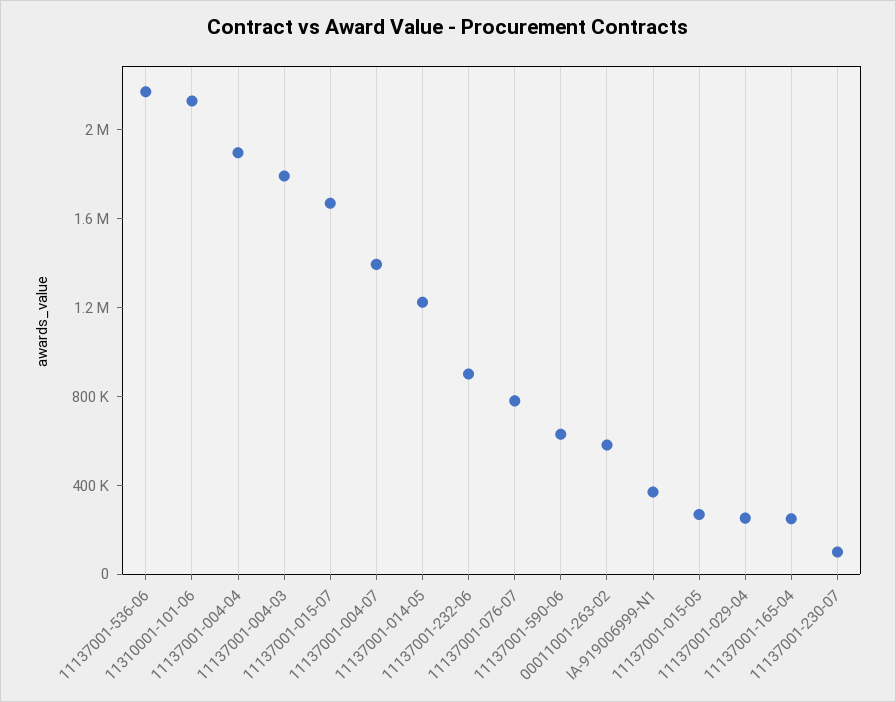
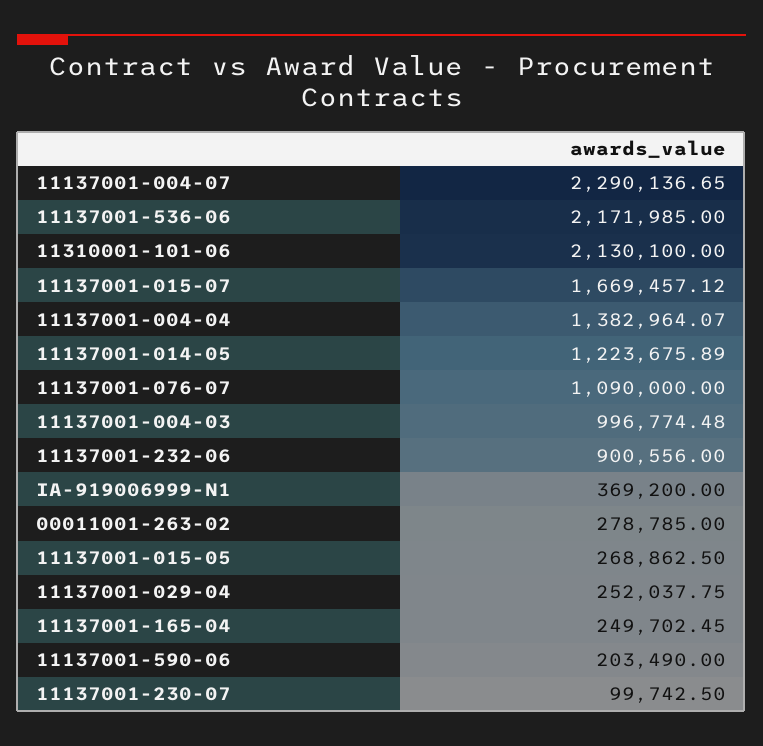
11137001-004-04: 1900000 -> 1382964.07
11137001-004-03: 1800000 -> 996774.48
11137001-004-07: 1400000 -> 2290136.65
11137001-076-07: 800000 -> 1090000
11137001-590-06: 600000 -> 203490
00011001-263-02: 600000 -> 278785

